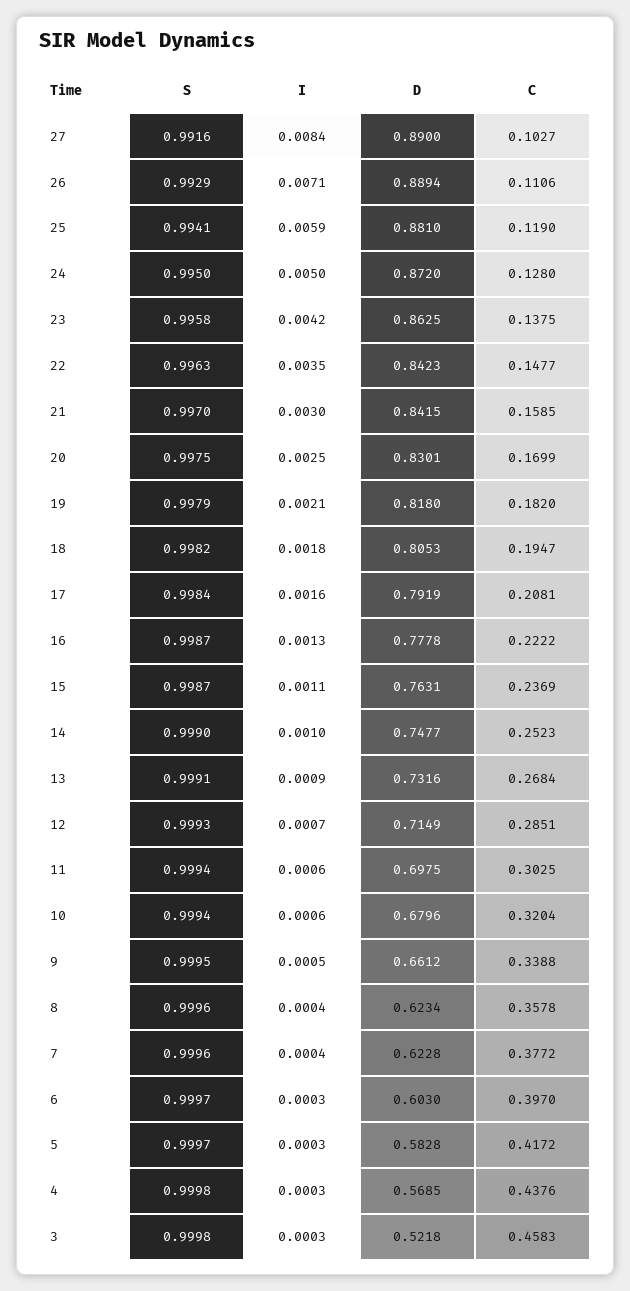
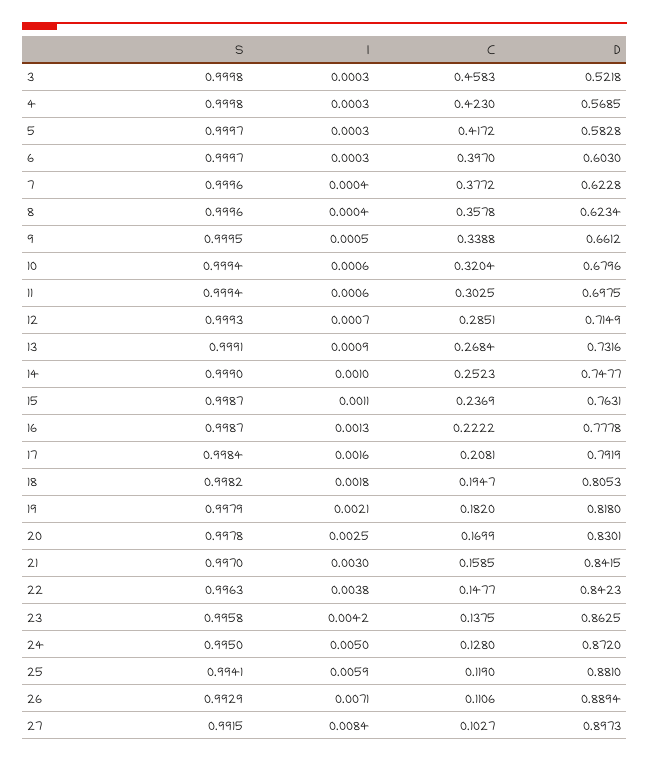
S, 27: 0.9916 -> 0.9915
D, 27: 0.89 -> 0.8973
I, 22: 0.0035 -> 0.0038
S, 20: 0.9975 -> 0.9978
C, 4: 0.4376 -> 0.423

